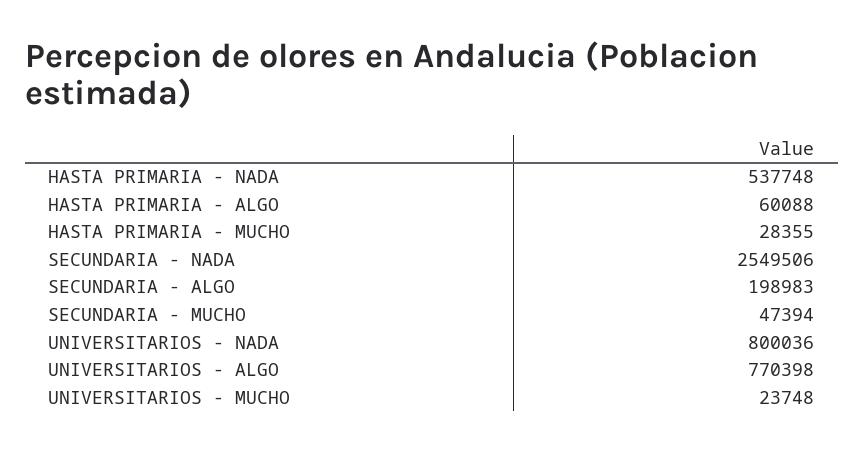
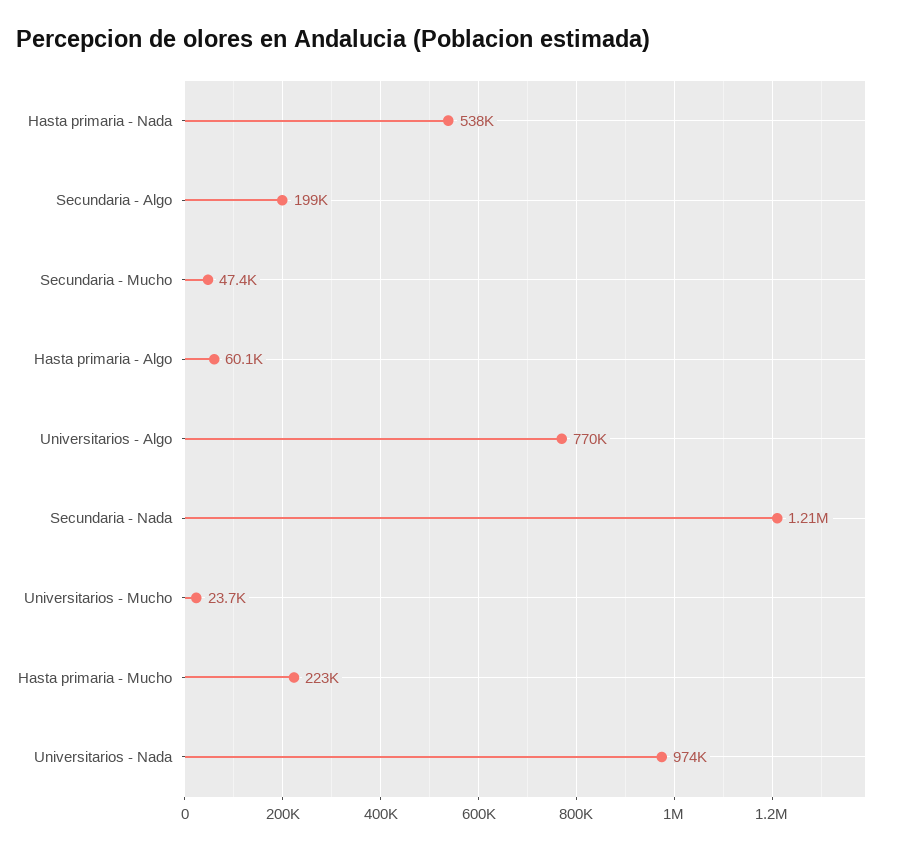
HASTA PRIMARIA - MUCHO: 28355 -> 223000
SECUNDARIA - NADA: 2549506 -> 1210000
UNIVERSITARIOS - NADA: 800036 -> 974000

